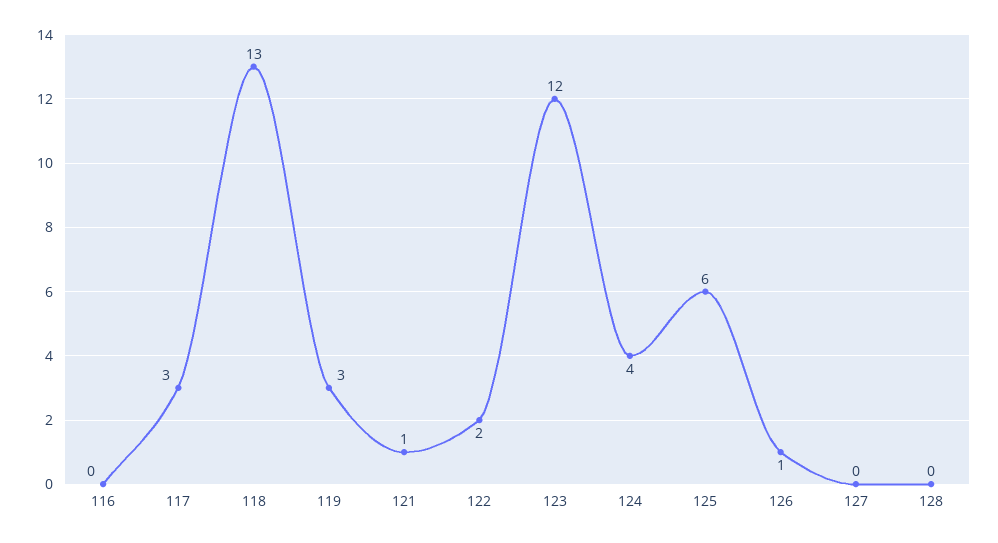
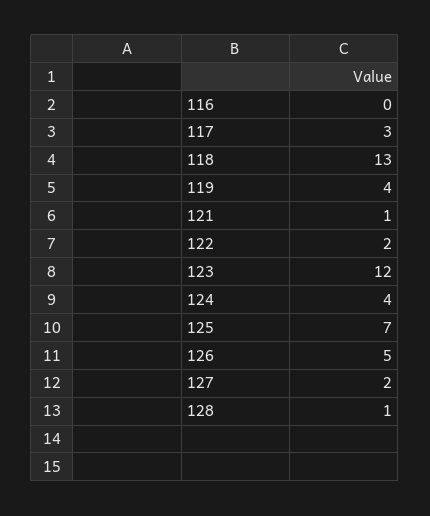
119: 3 -> 4
125: 6 -> 7
126: 1 -> 5
127: 0 -> 2
128: 0 -> 1

